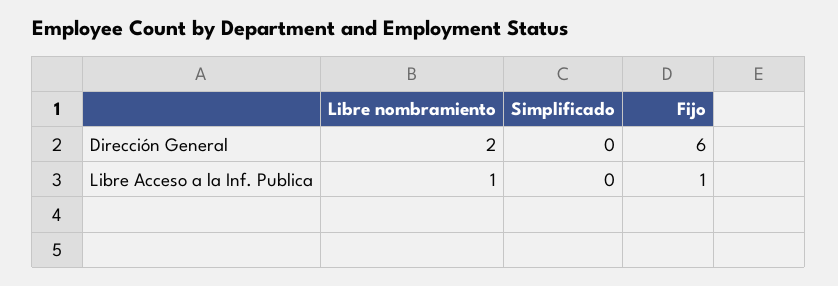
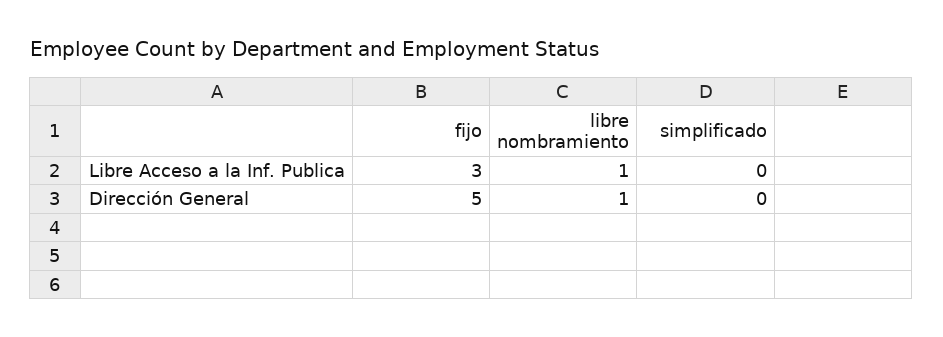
Libre nombramiento, Dirección General: 2 -> 1
Fijo, Dirección General: 6 -> 5
Fijo, Libre Acceso a la Inf. Publica: 1 -> 3

